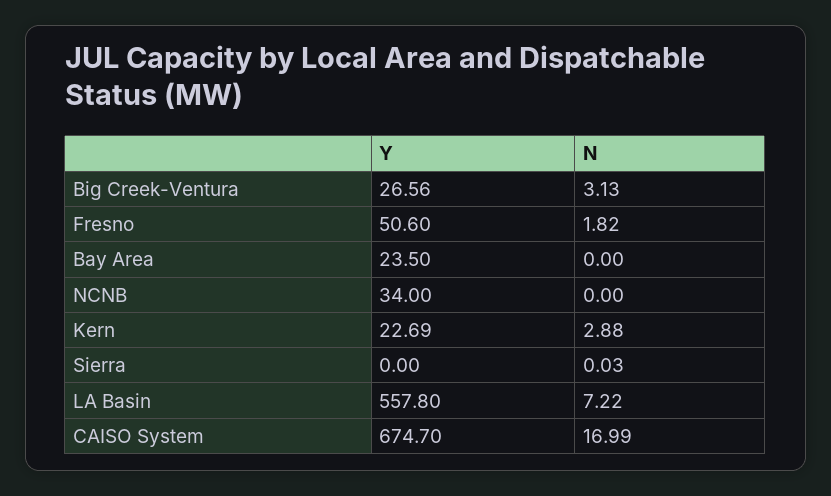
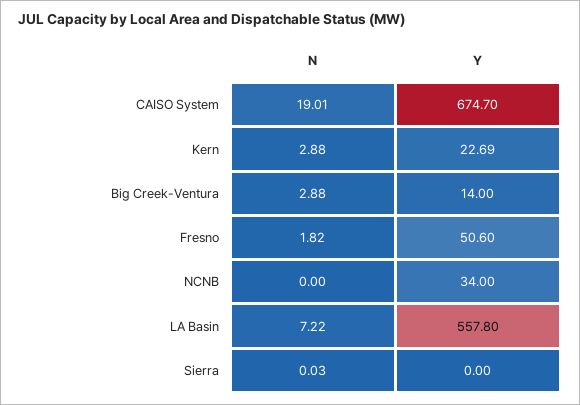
Y, Big Creek-Ventura: 26.56 -> 14
N, Big Creek-Ventura: 3.13 -> 2.88
Y, Bay Area: 23.5 -> none
N, Bay Area: 0 -> none
N, CAISO System: 16.99 -> 19.01

